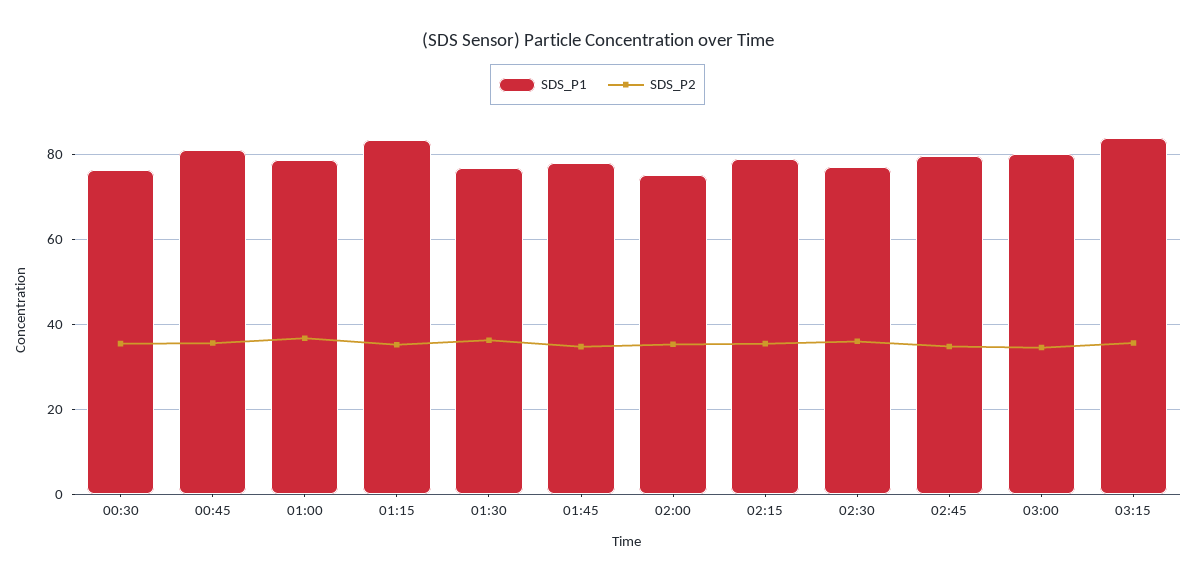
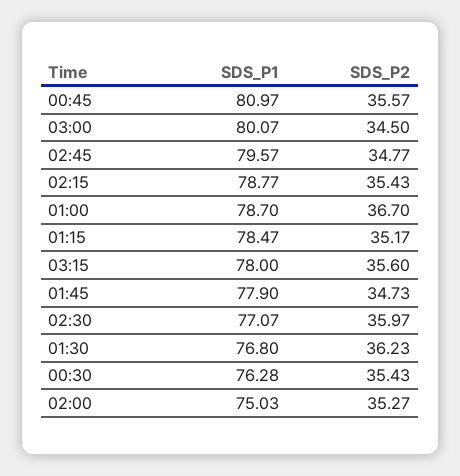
SDS_P1, 01:15: 84 -> 78.47
SDS_P1, 03:15: 84 -> 78

